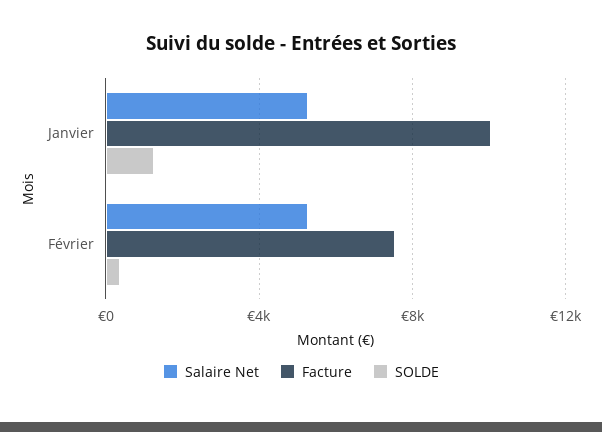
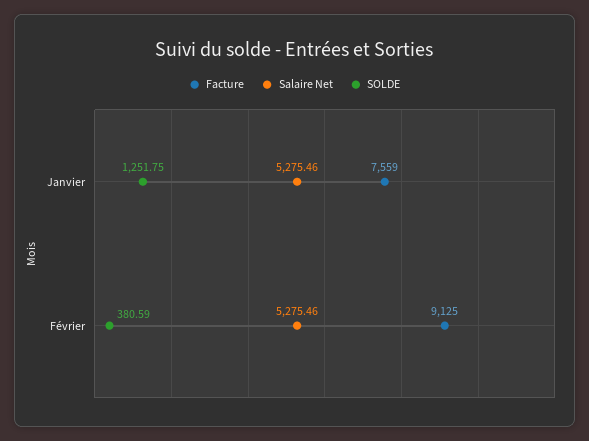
Facture, Janvier: 10000 -> 7559
Facture, Février: 7500 -> 9125

